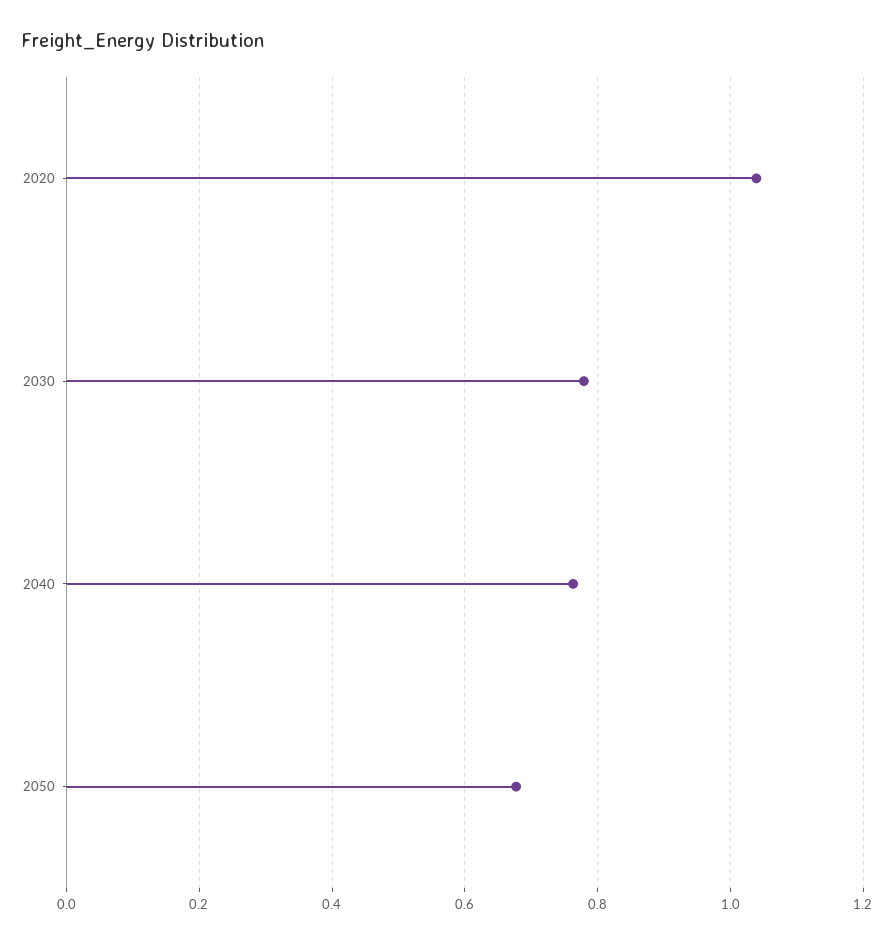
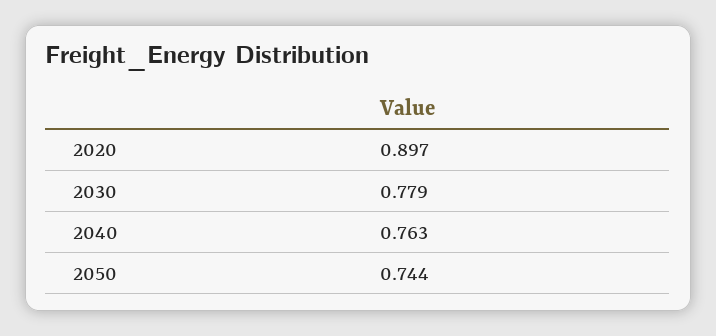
2020: 1.04 -> 0.897
2050: 0.68 -> 0.744

